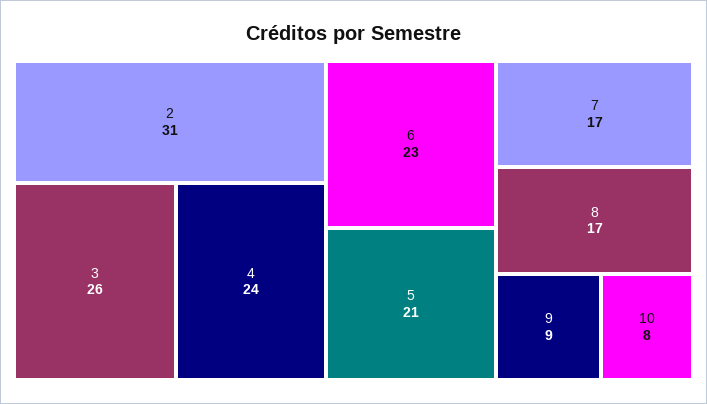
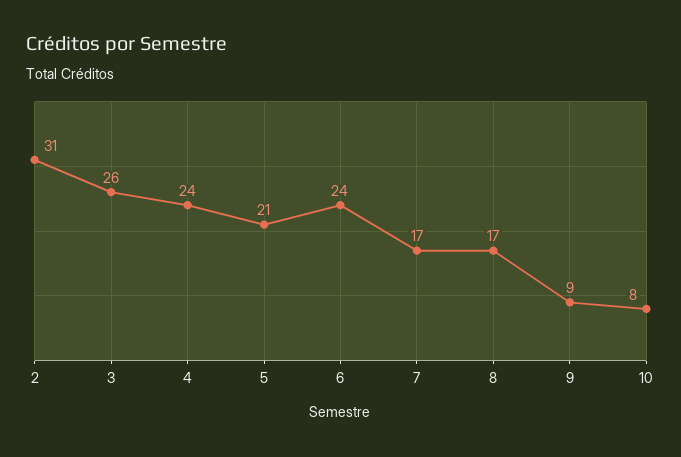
6: 23 -> 24

